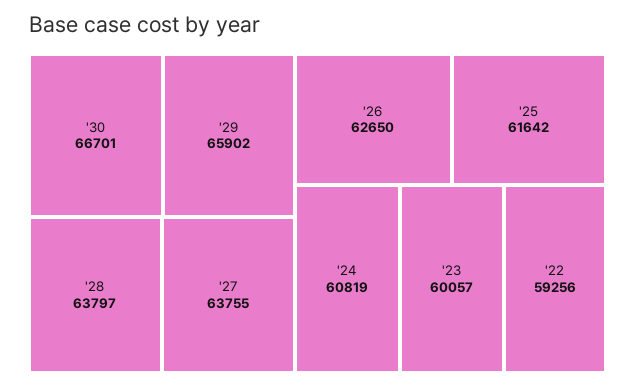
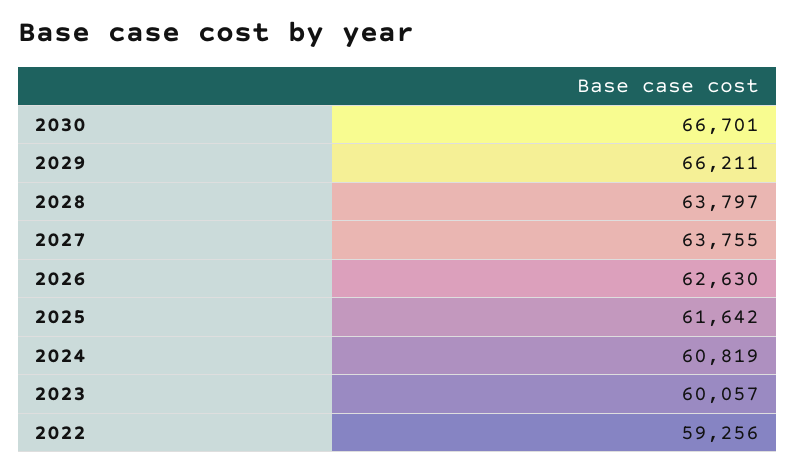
'29: 65902 -> 66211
'26: 62650 -> 62630

